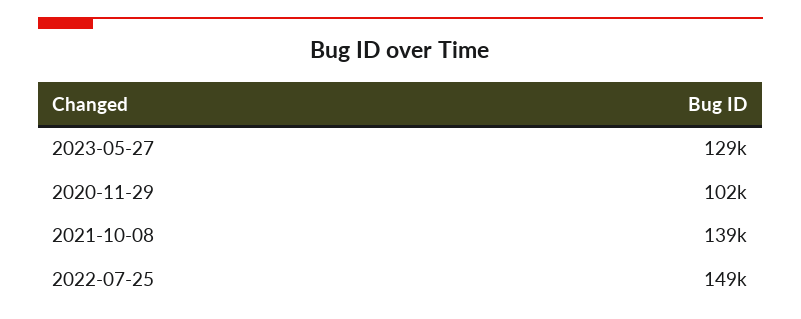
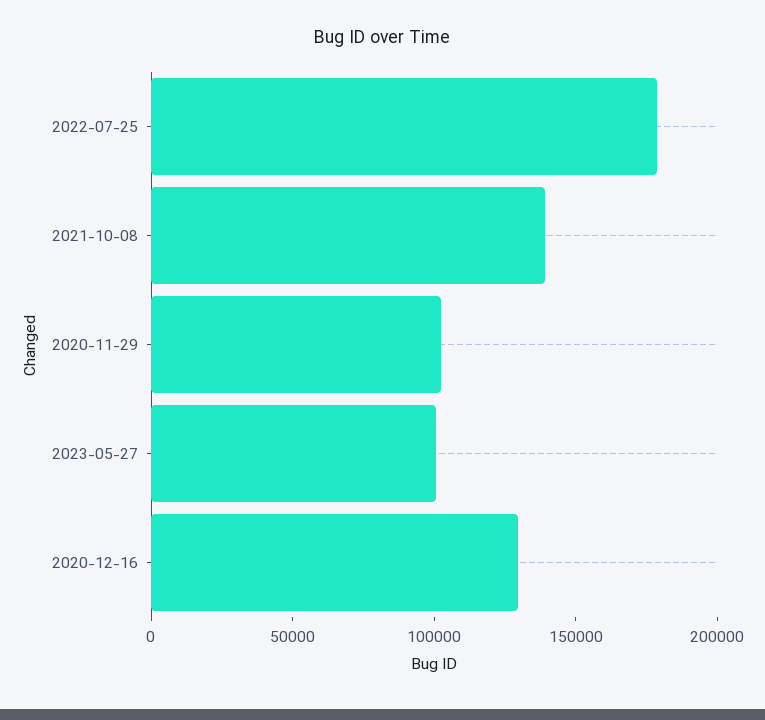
2023-05-27: 129000 -> 100000
2022-07-25: 149000 -> 180000
2020-12-16: none -> 130000

